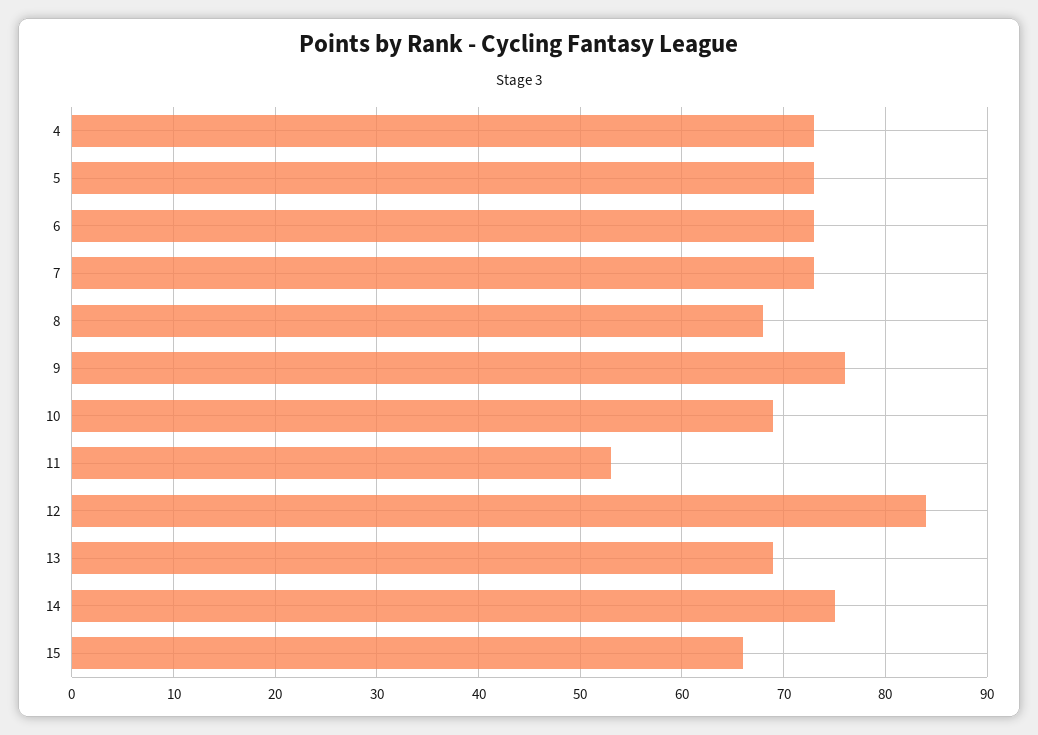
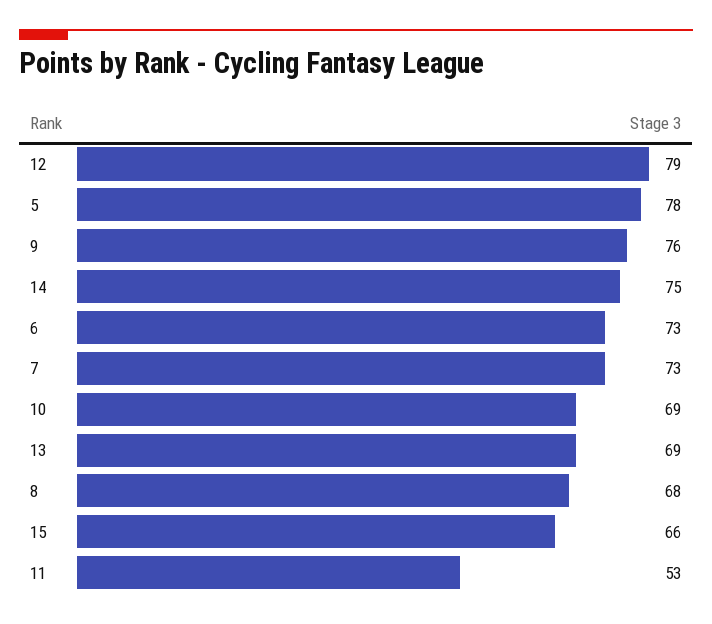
4: 73 -> none
5: 73 -> 78
12: 84 -> 79

